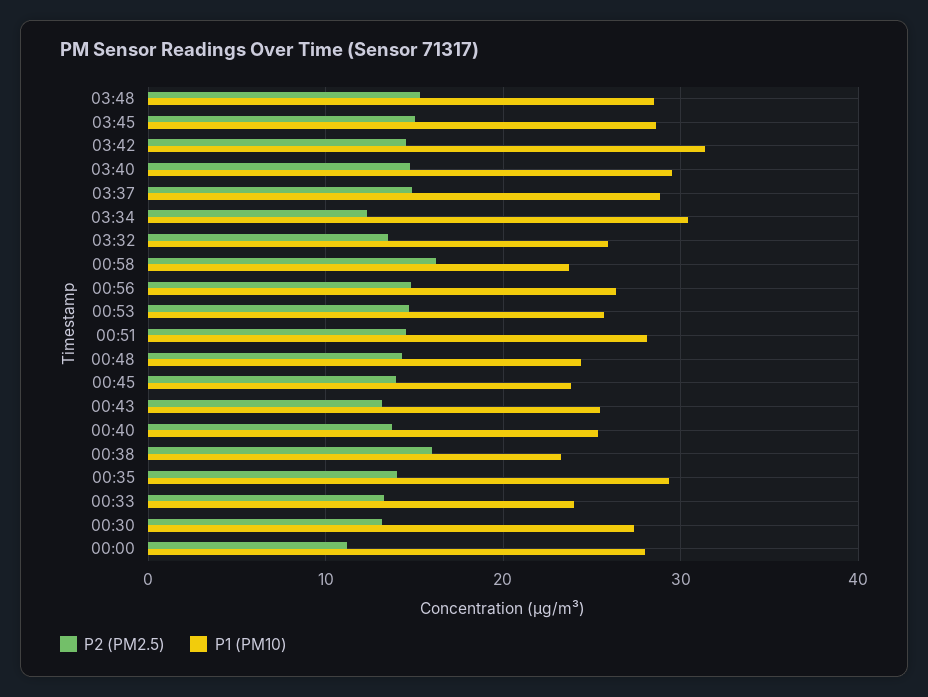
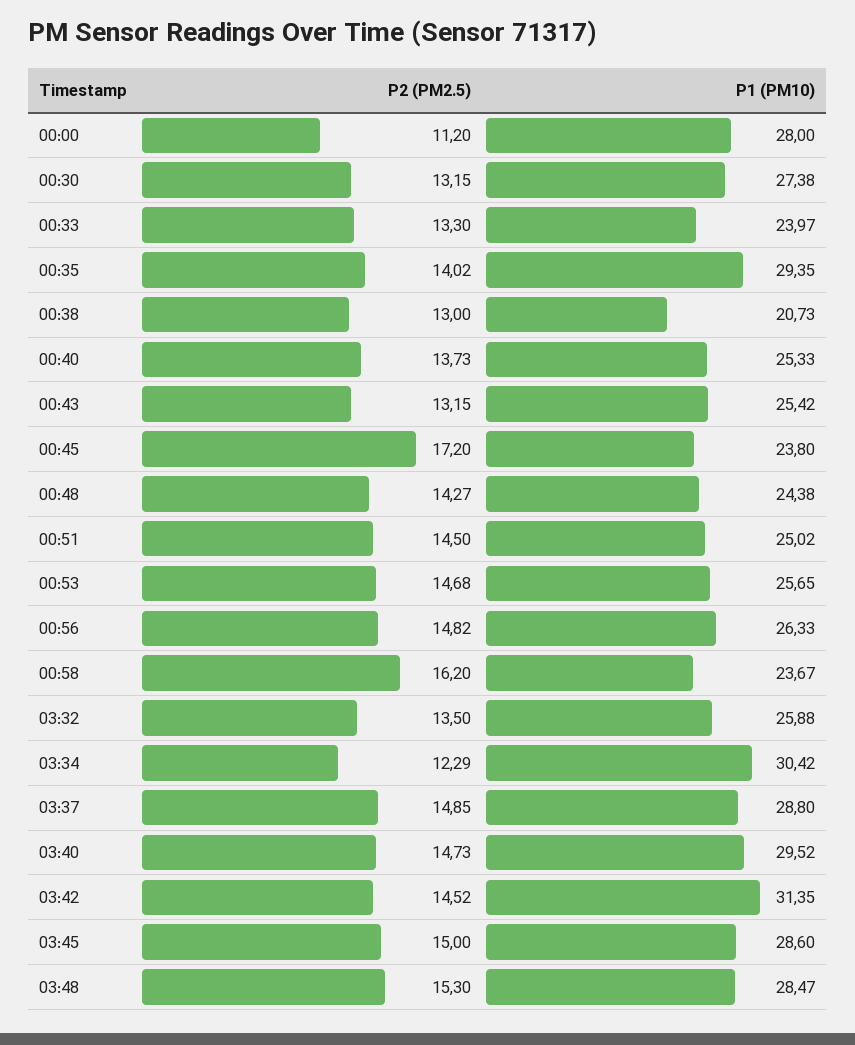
P1 (PM10), 00:51: 28 -> 25.02
P2 (PM2.5), 00:45: 14 -> 17.2
P2 (PM2.5), 00:38: 16 -> 13
P1 (PM10), 00:38: 23 -> 20.73

